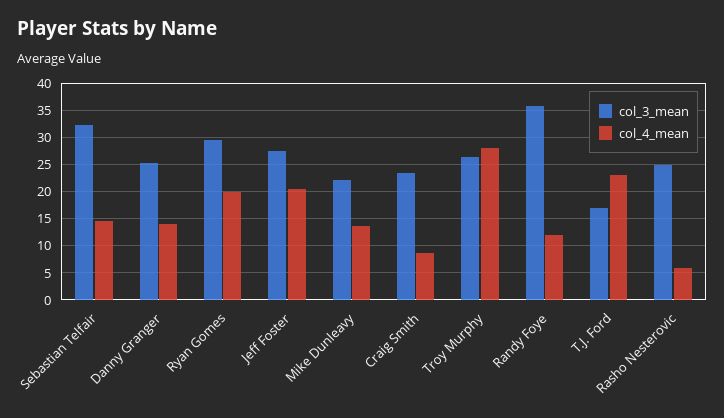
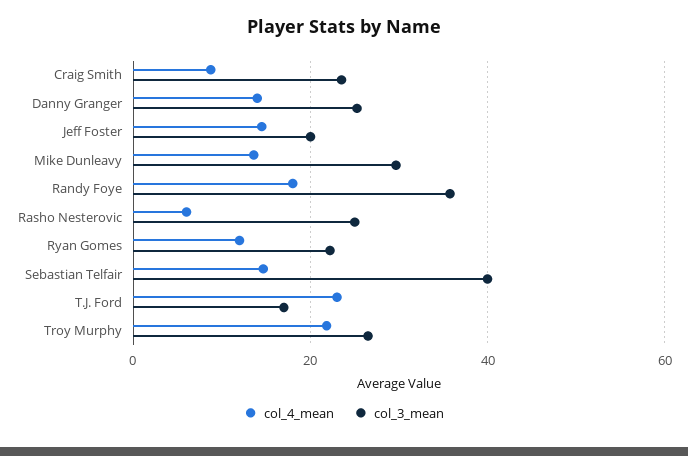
col_3_mean, Sebastian Telfair: 32.5 -> 40
col_3_mean, Ryan Gomes: 30 -> 22
col_4_mean, Ryan Gomes: 20 -> 12
col_3_mean, Jeff Foster: 27.5 -> 20
col_4_mean, Jeff Foster: 20 -> 14
col_3_mean, Mike Dunleavy: 22.5 -> 30
col_4_mean, Troy Murphy: 27.5 -> 22
col_4_mean, Randy Foye: 12.5 -> 18

